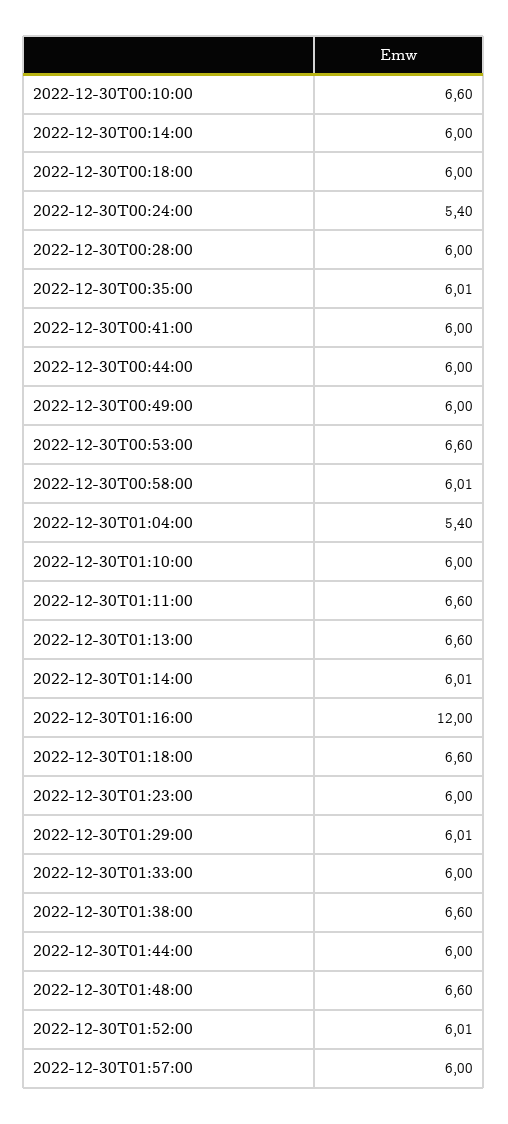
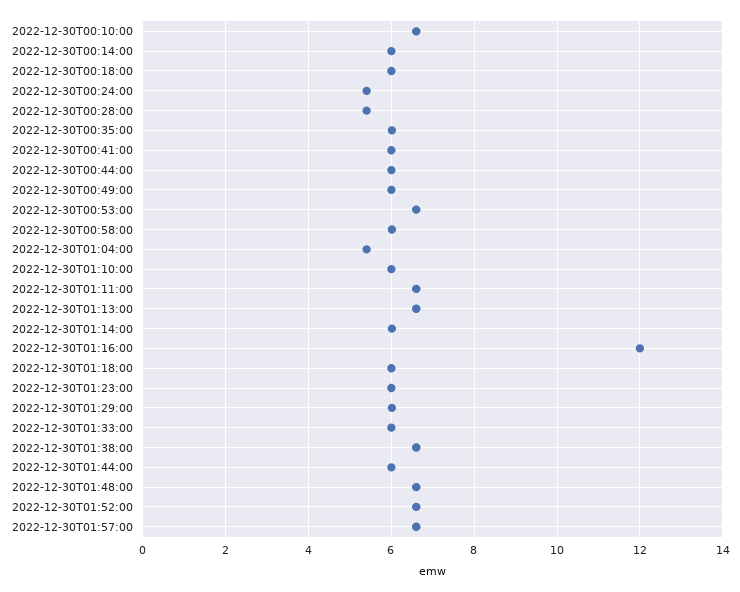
2022-12-30T00:28:00: 6 -> 5.4
2022-12-30T01:18:00: 6.6 -> 6
2022-12-30T01:52:00: 6.01 -> 6.6
2022-12-30T01:57:00: 6 -> 6.6

